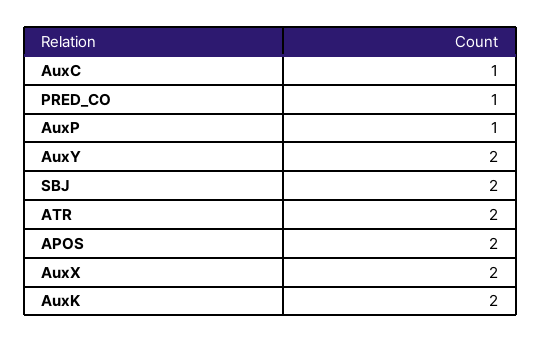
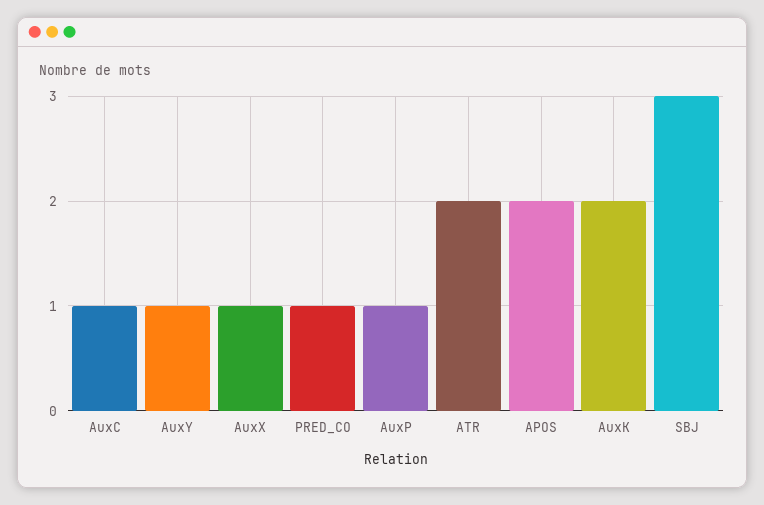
AuxY: 2 -> 1
SBJ: 2 -> 3
AuxX: 2 -> 1

